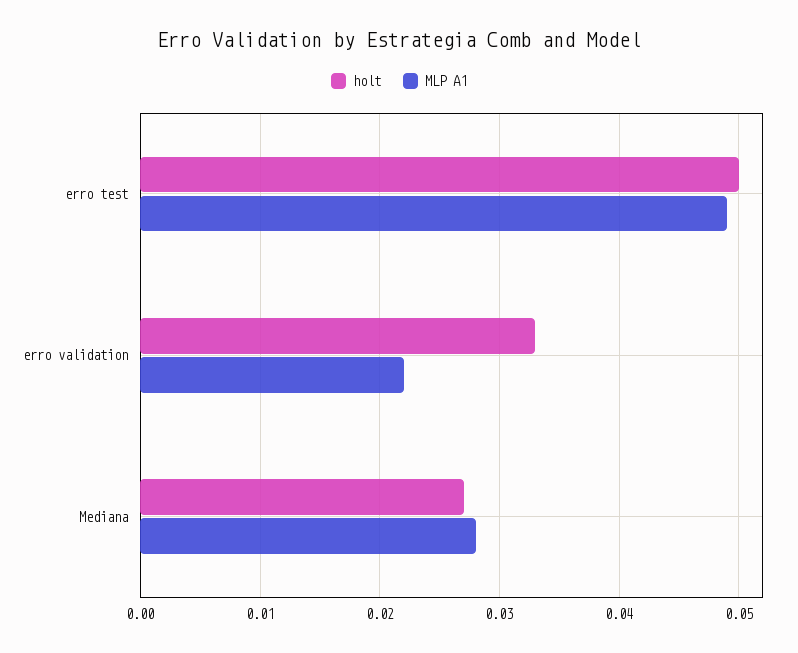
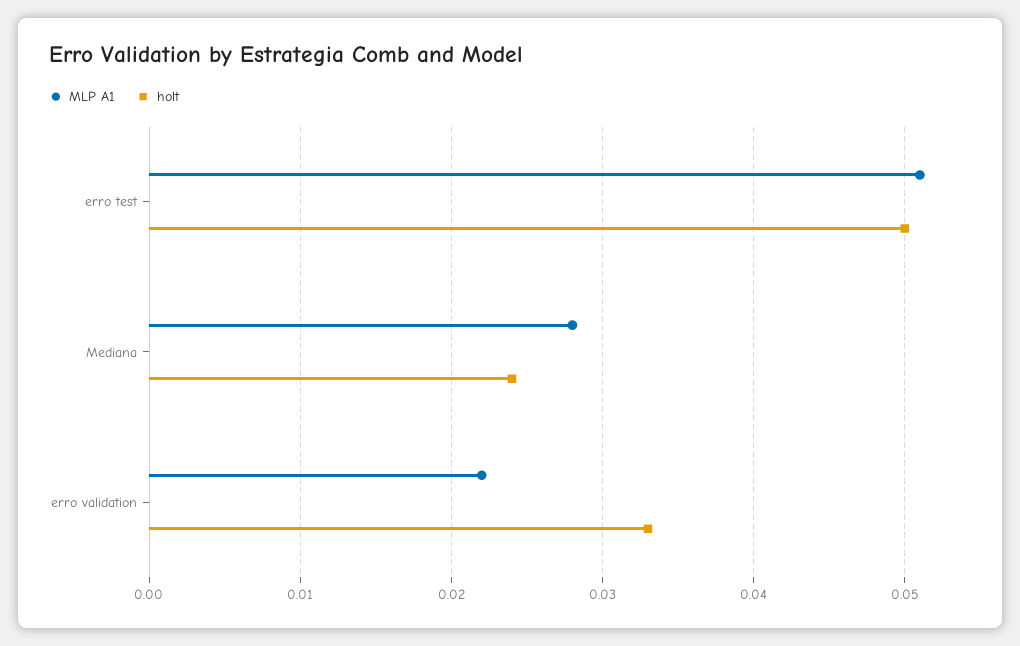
MLP A1, erro test: 0.049 -> 0.051
holt, Mediana: 0.027 -> 0.024

